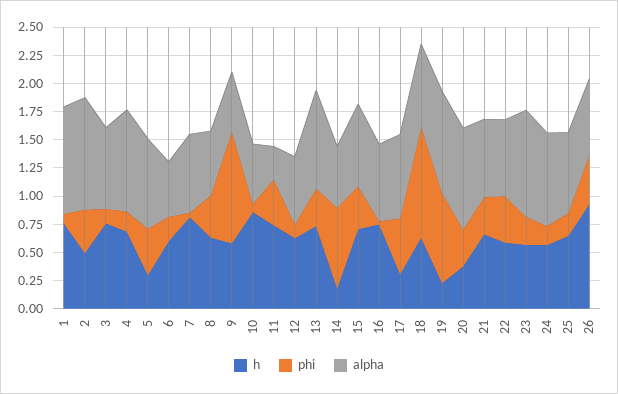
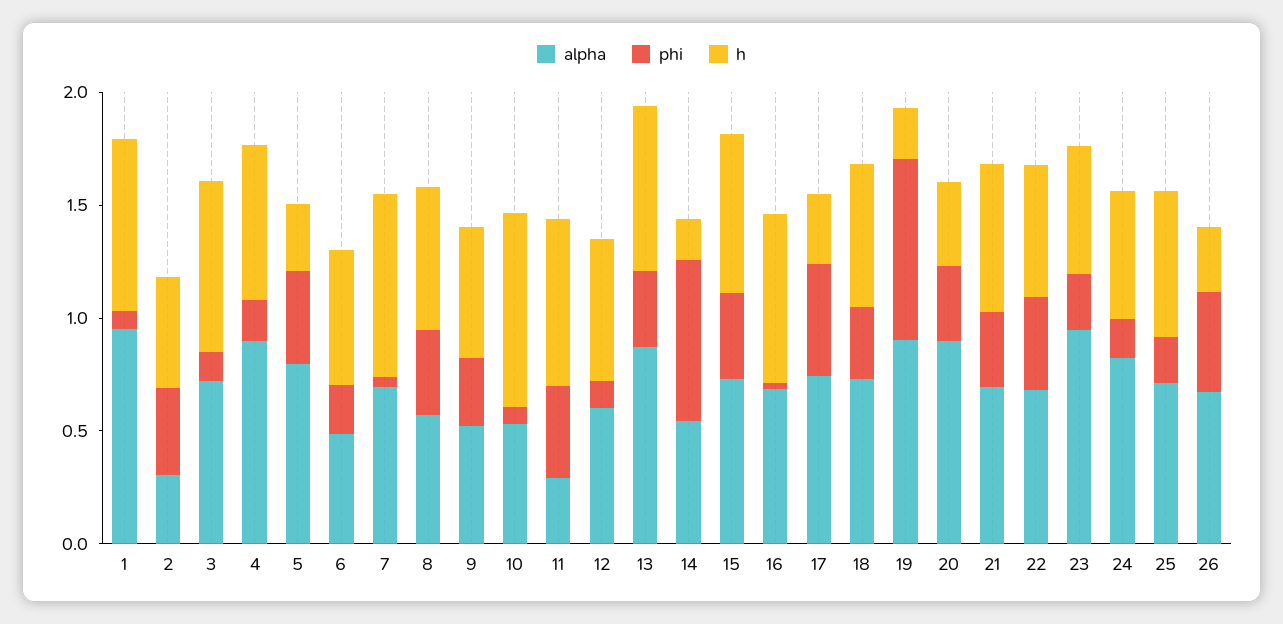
alpha, 2: 1 -> 0.3
phi, 9: 1 -> 0.3
phi, 18: 1 -> 0.3
h, 26: 1 -> 0.3

